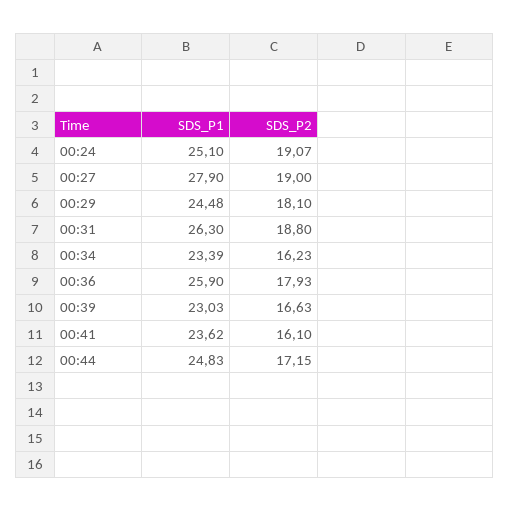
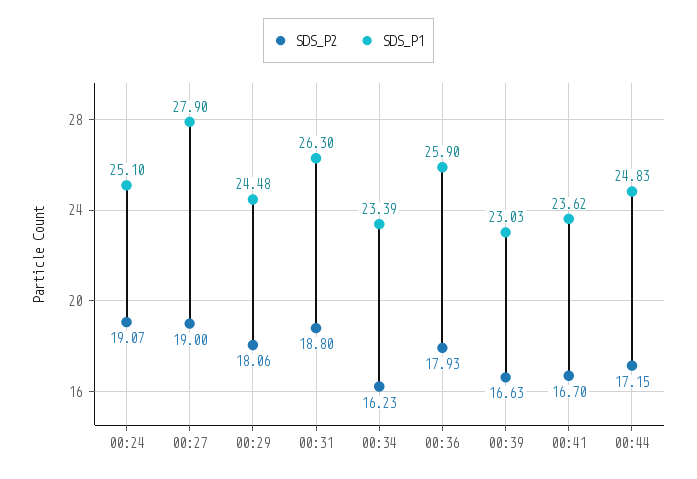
SDS_P2, 00:29: 18.1 -> 18.06
SDS_P2, 00:41: 16.1 -> 16.7

